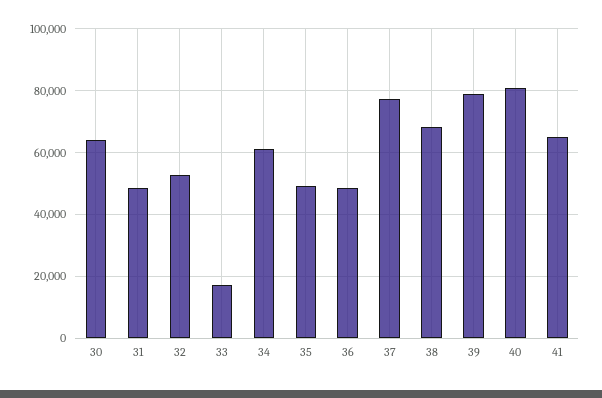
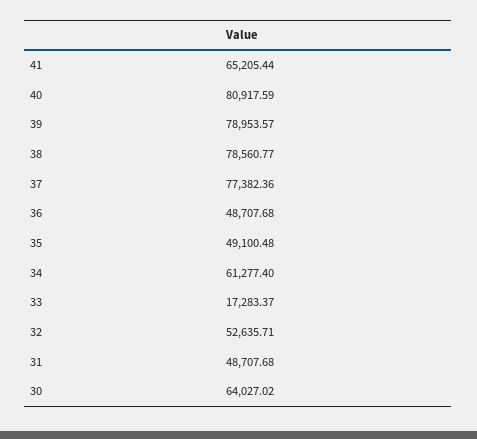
38: 68000 -> 78560.77

